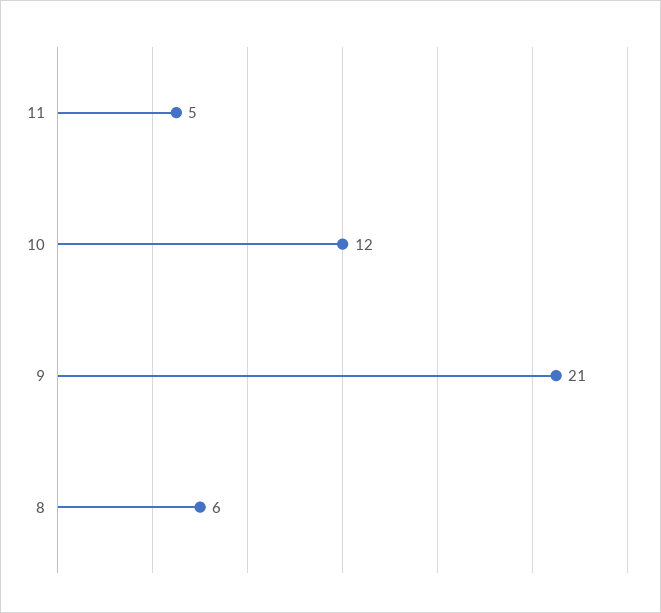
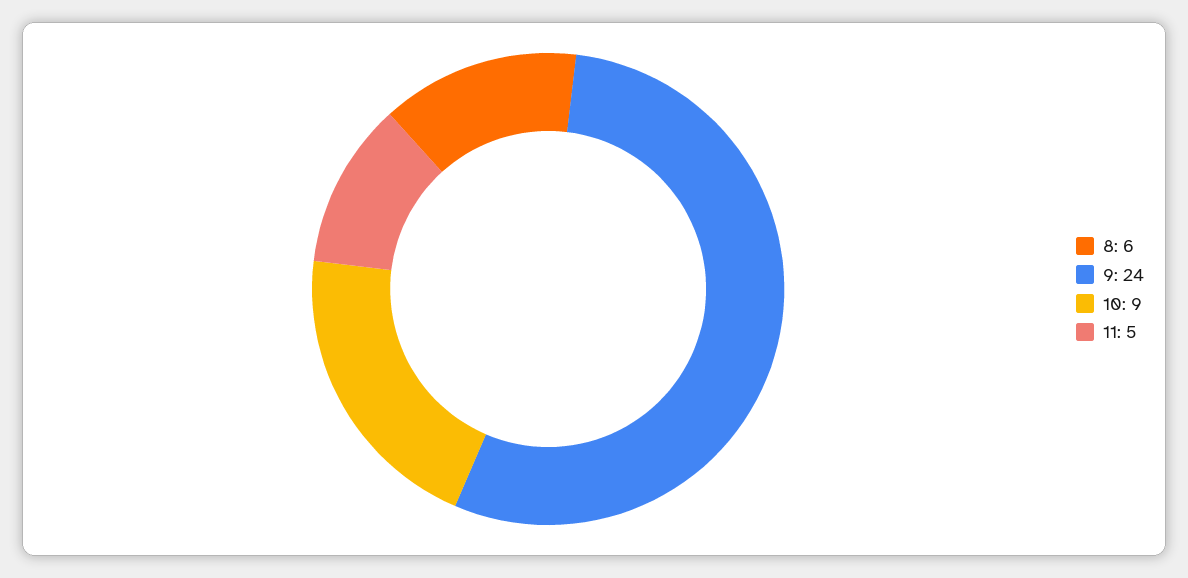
10: 12 -> 9
9: 21 -> 24

